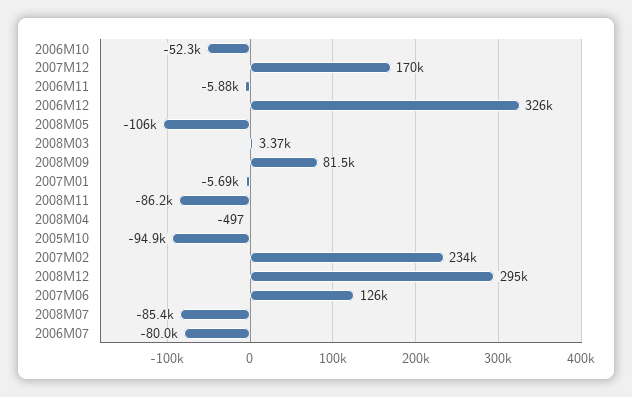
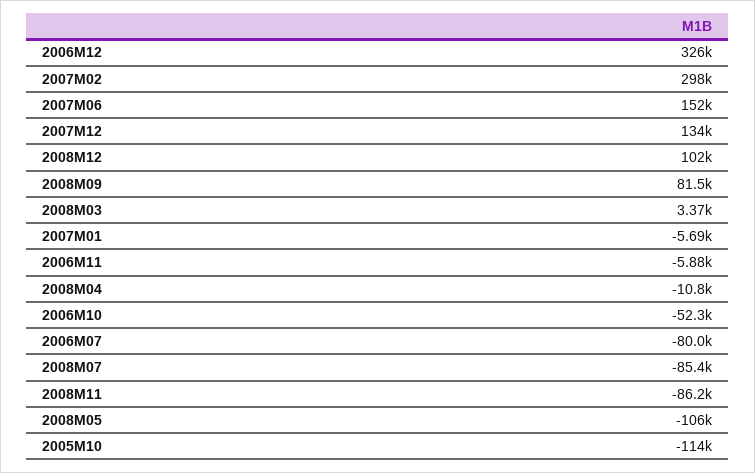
2007M12: 170000 -> 134000
2008M04: -497 -> -10800
2005M10: -94900 -> -114000
2007M02: 234000 -> 298000
2008M12: 295000 -> 102000
2007M06: 126000 -> 152000

